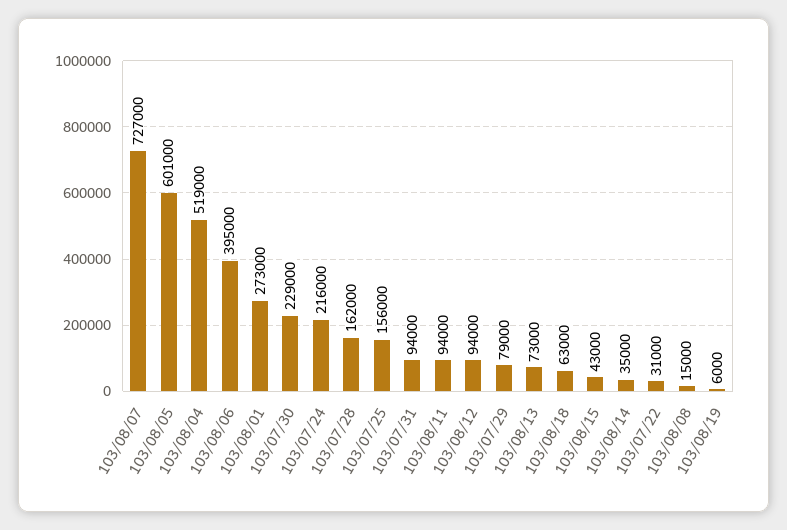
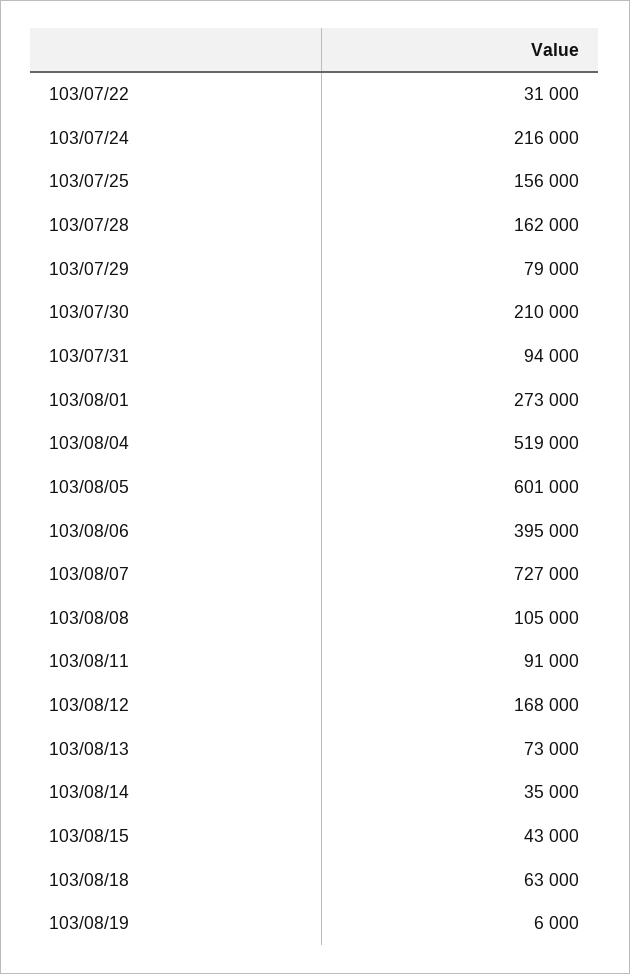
103/07/30: 229000 -> 210000
103/08/11: 94000 -> 91000
103/08/12: 94000 -> 168000
103/08/08: 15000 -> 105000

